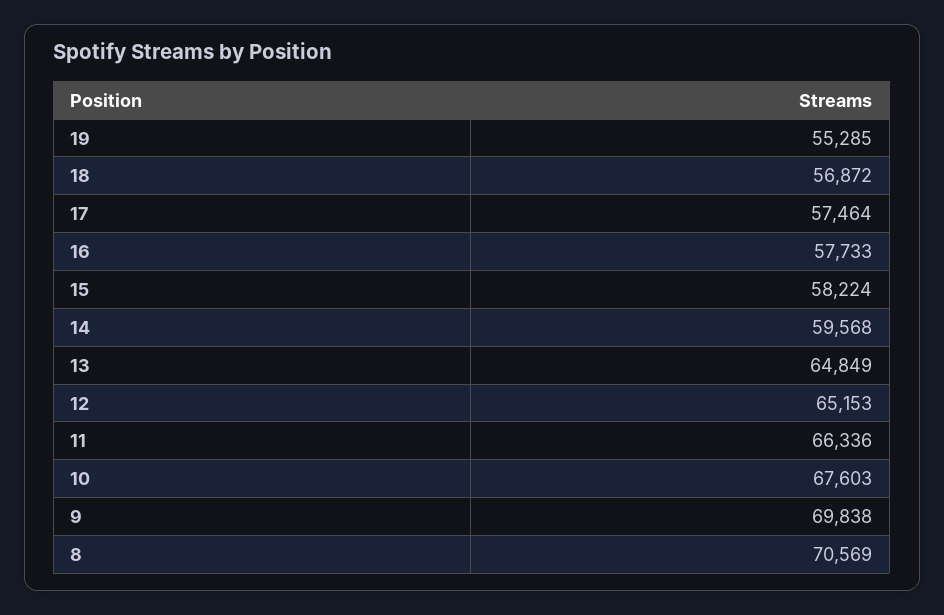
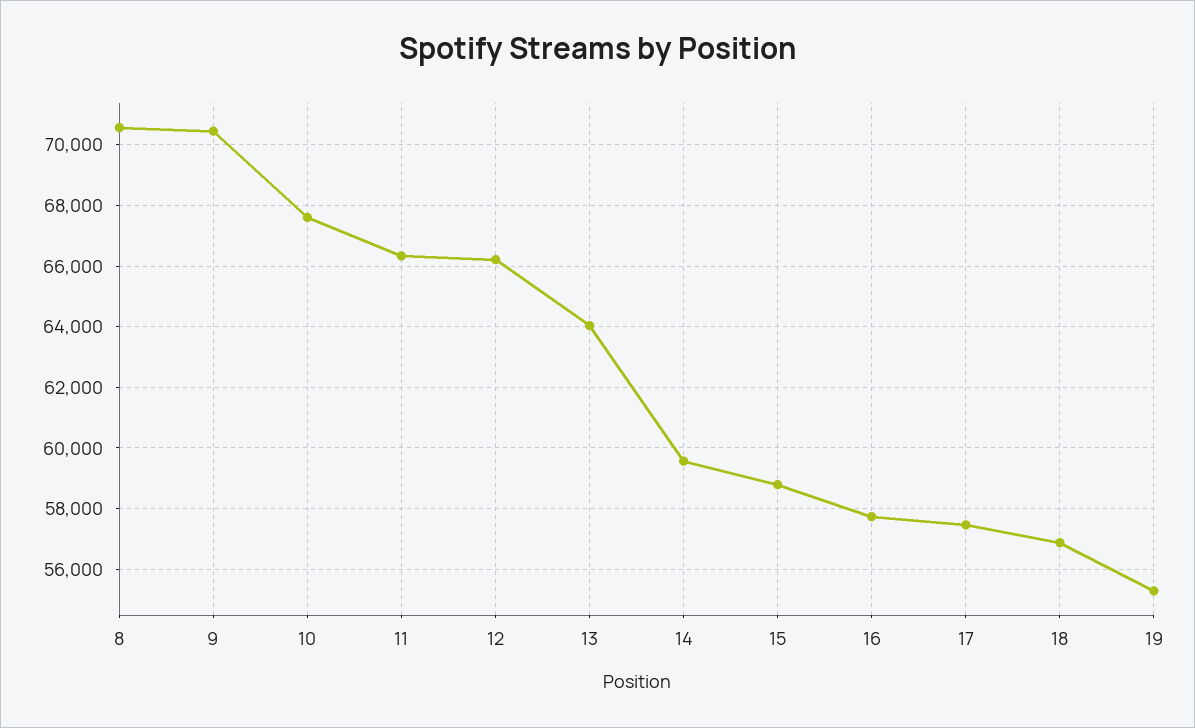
15: 58224 -> 58800
13: 64849 -> 64000
12: 65153 -> 66200
9: 69838 -> 70400

